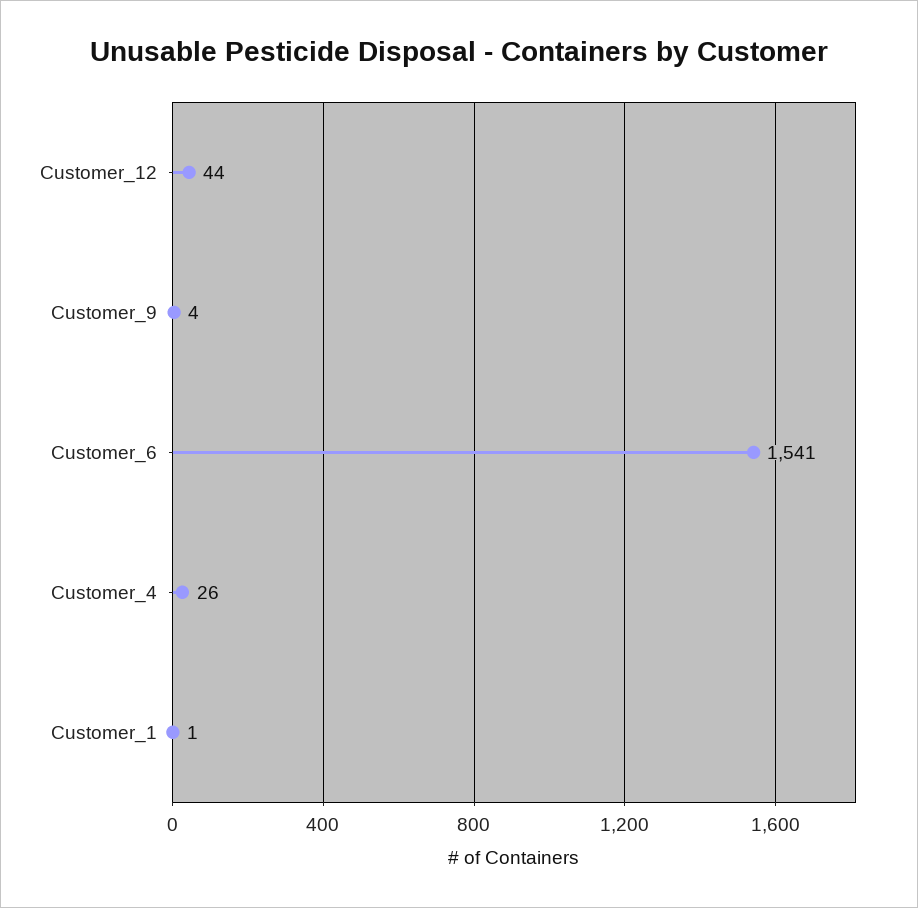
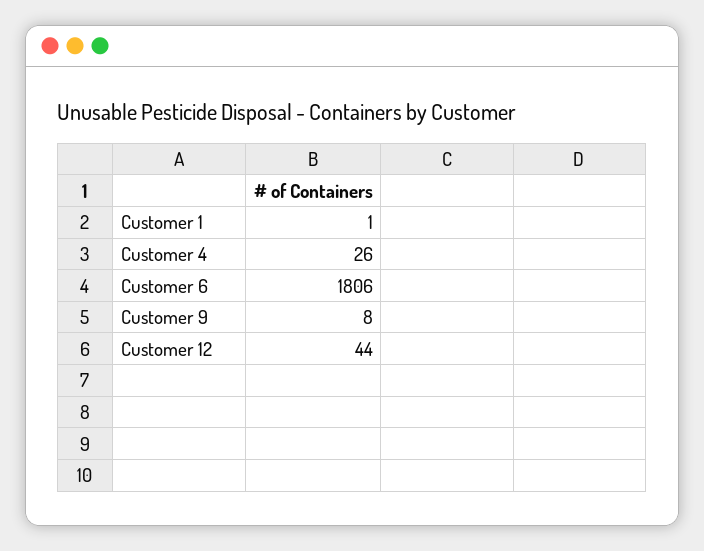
Customer_9: 4 -> 8
Customer_6: 1541 -> 1806

